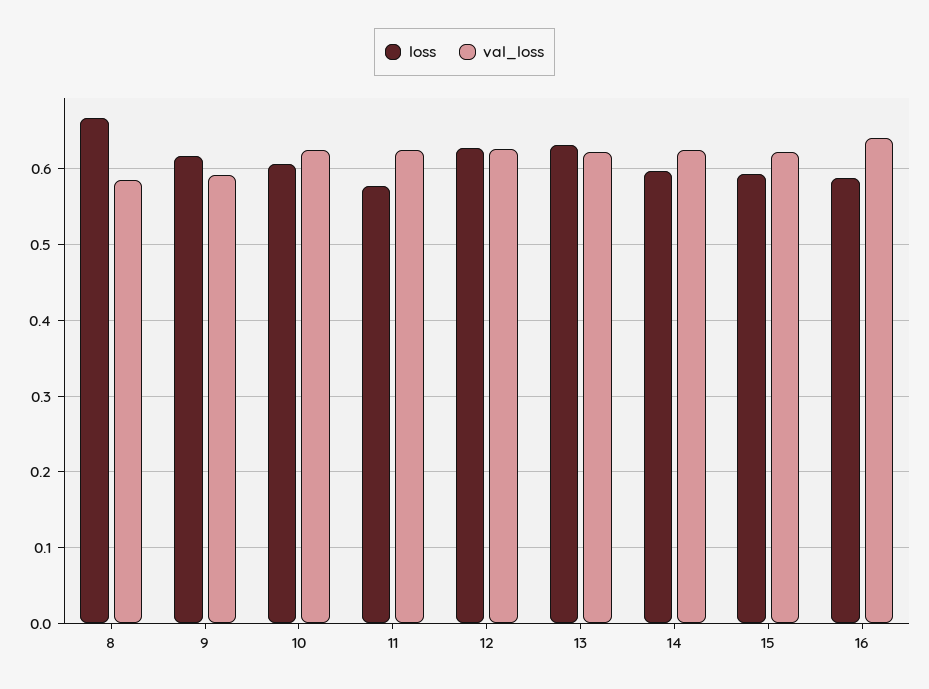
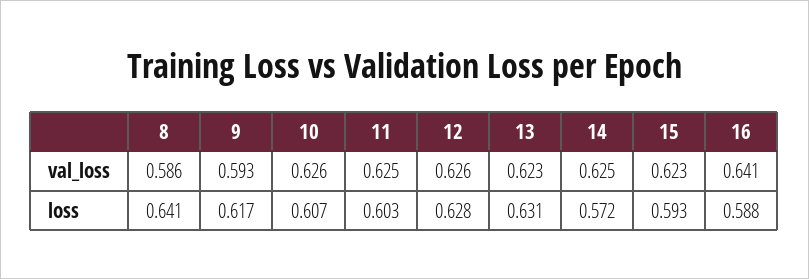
loss, 8: 0.67 -> 0.641
loss, 11: 0.58 -> 0.603
loss, 14: 0.6 -> 0.572

